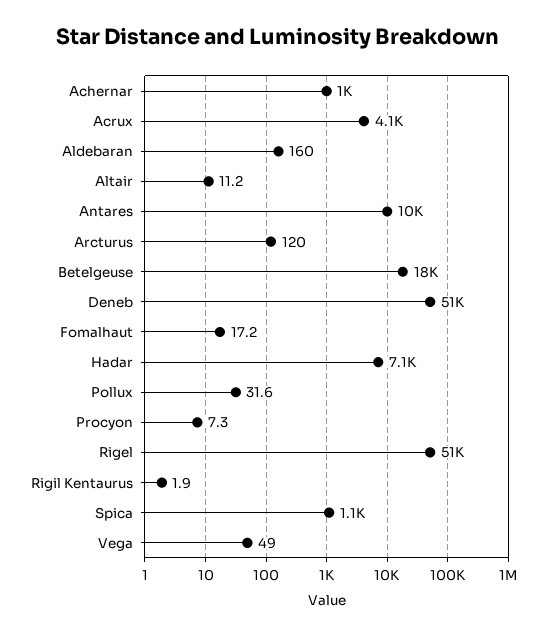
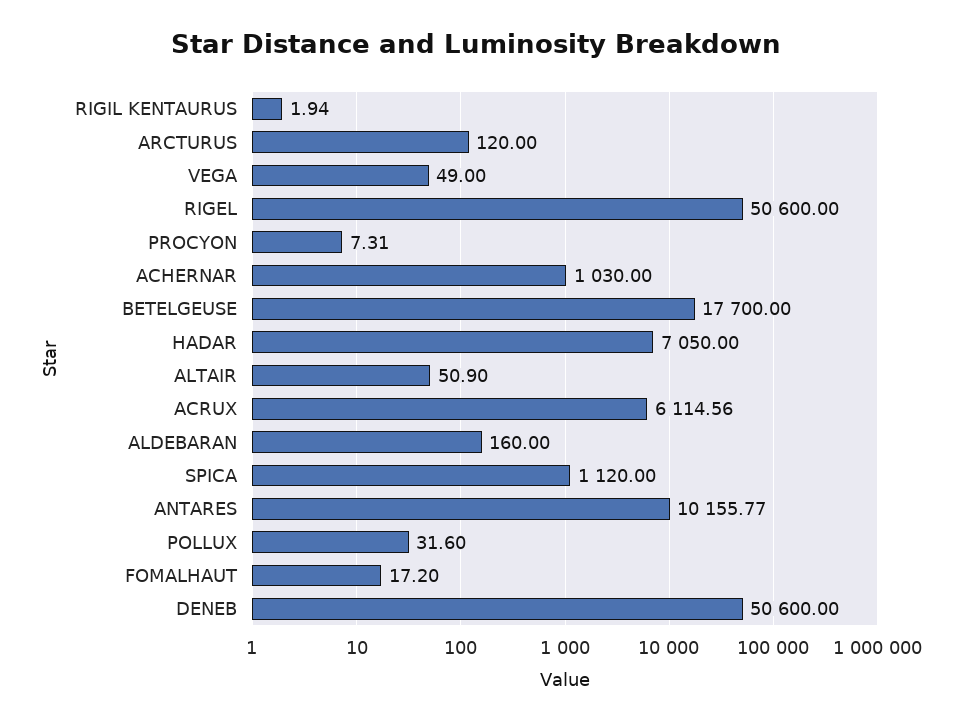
Acrux: 4100 -> 6114.56
Altair: 11.2 -> 50.9

